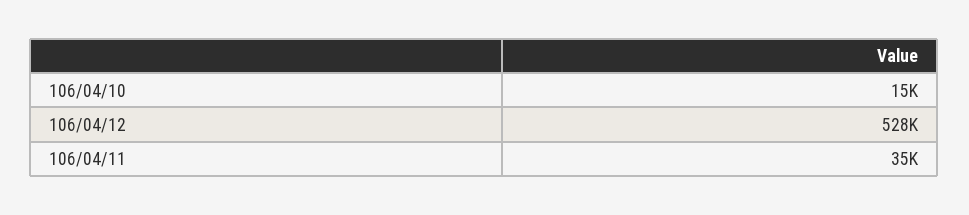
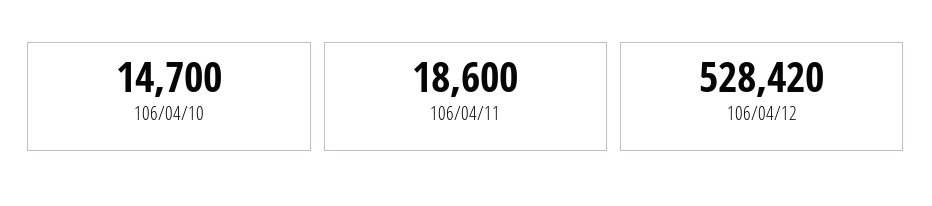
106/04/11: 35000 -> 18600

